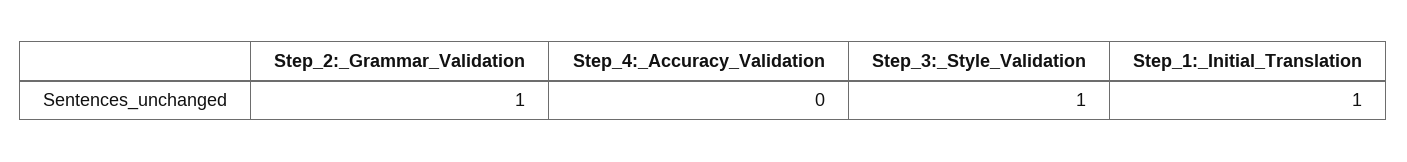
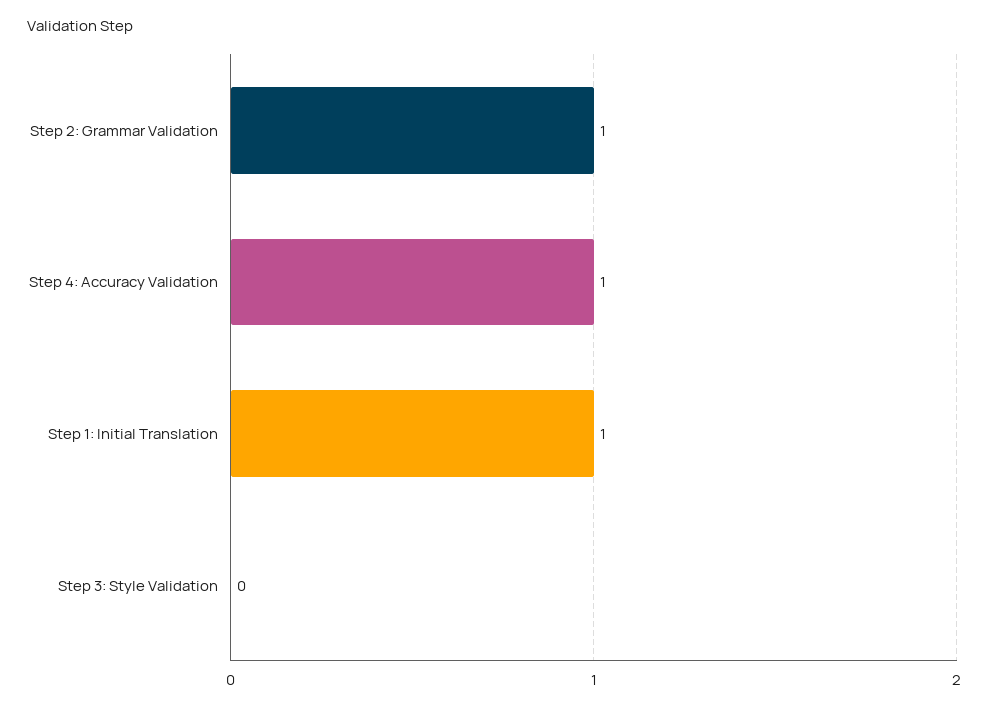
Step_4:_Accuracy_Validation: 0 -> 1
Step_3:_Style_Validation: 1 -> 0

